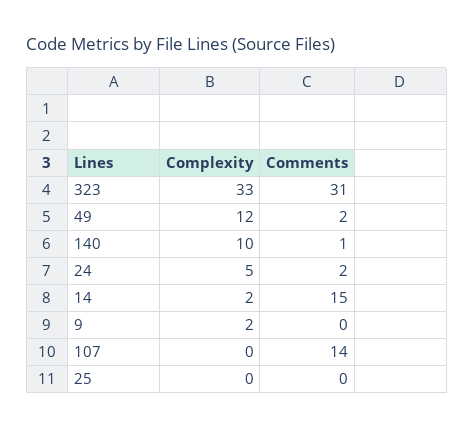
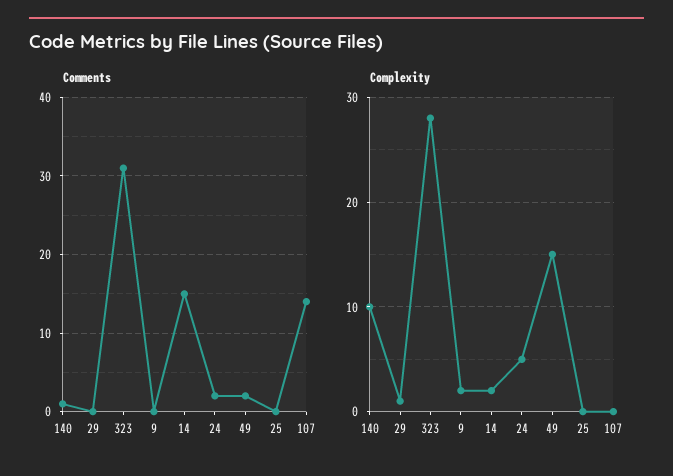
Complexity, 323: 33 -> 28
Complexity, 49: 12 -> 15
Comments, 29: none -> 0
Complexity, 29: none -> 1

